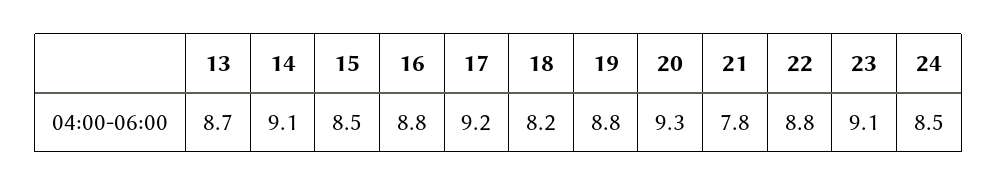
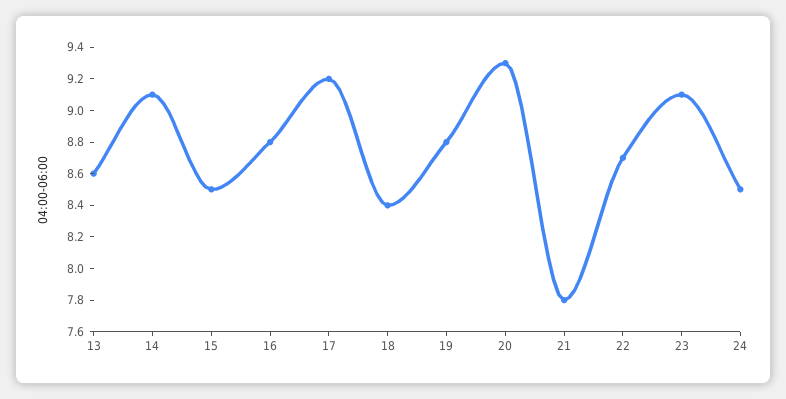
13: 8.7 -> 8.6
18: 8.2 -> 8.4
22: 8.8 -> 8.7

